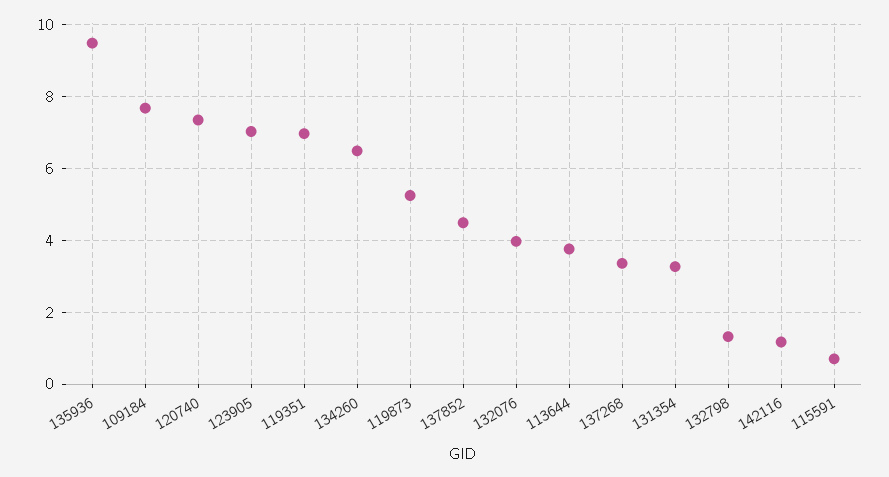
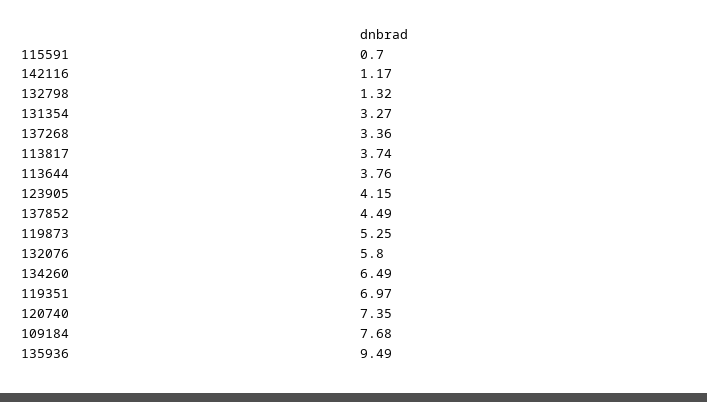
123905: 7 -> 4.15
132076: 4 -> 5.8
113817: none -> 3.74

